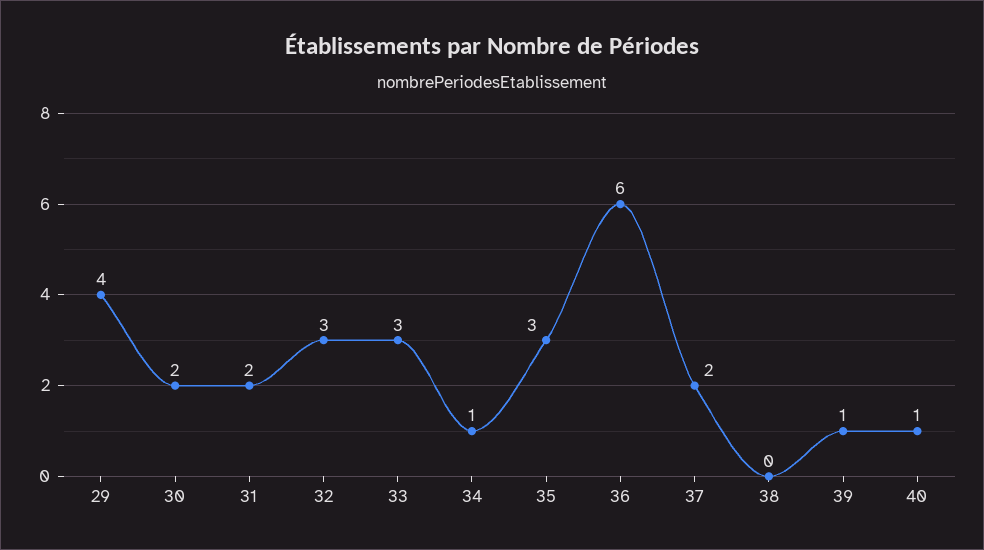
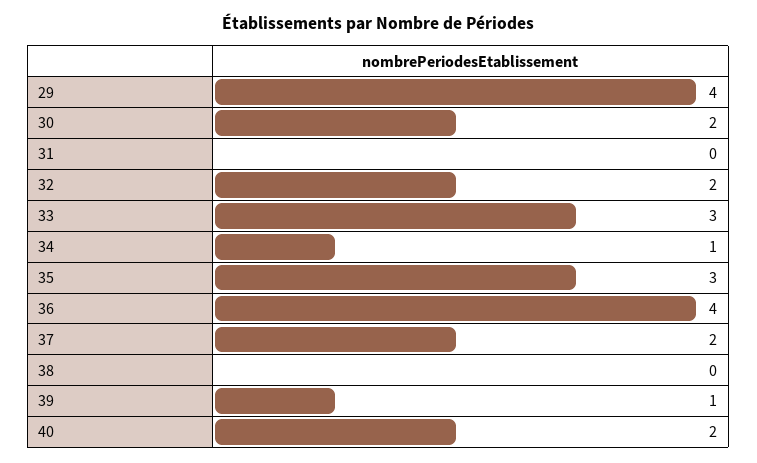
31: 2 -> 0
32: 3 -> 2
36: 6 -> 4
40: 1 -> 2

